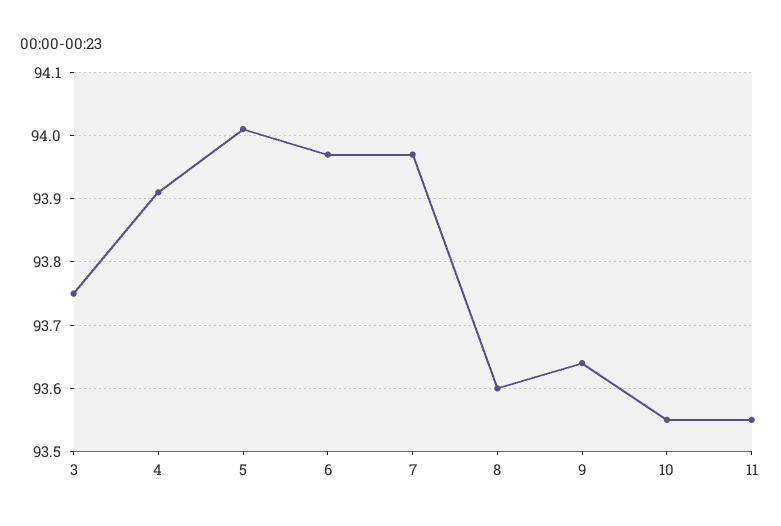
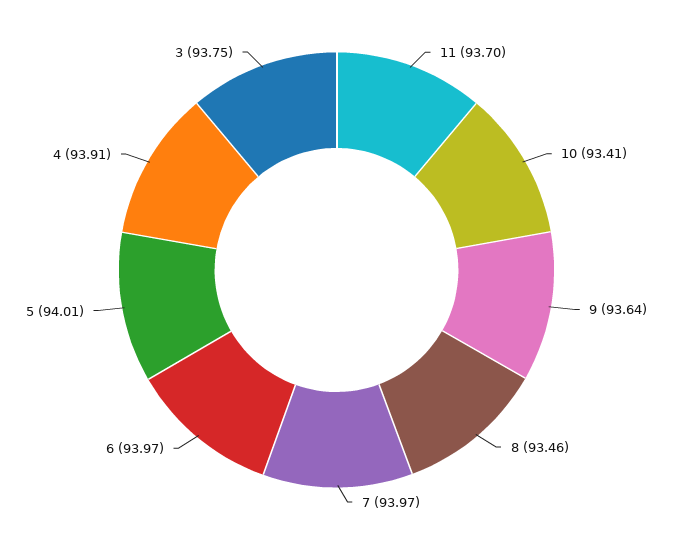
8: 93.6 -> 93.46
10: 93.55 -> 93.41
11: 93.55 -> 93.7

